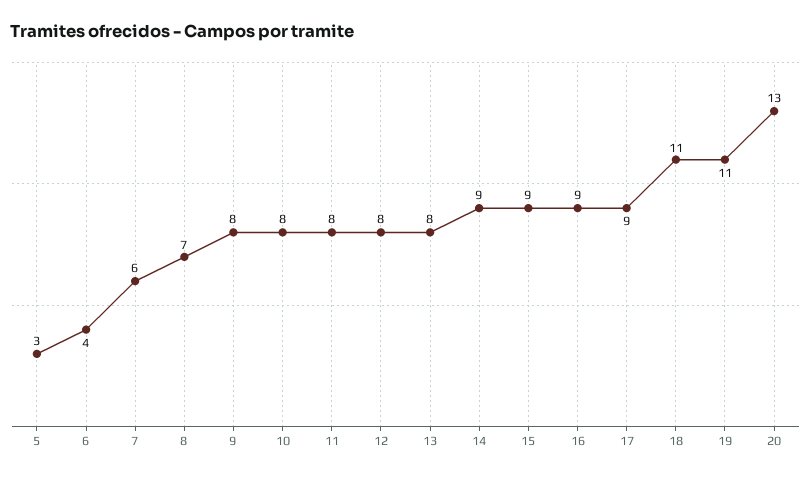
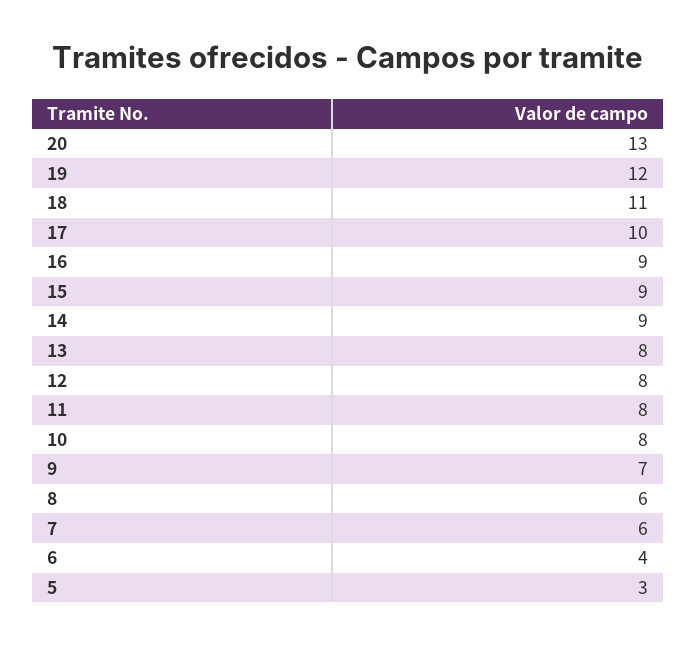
8: 7 -> 6
9: 8 -> 7
17: 9 -> 10
19: 11 -> 12

